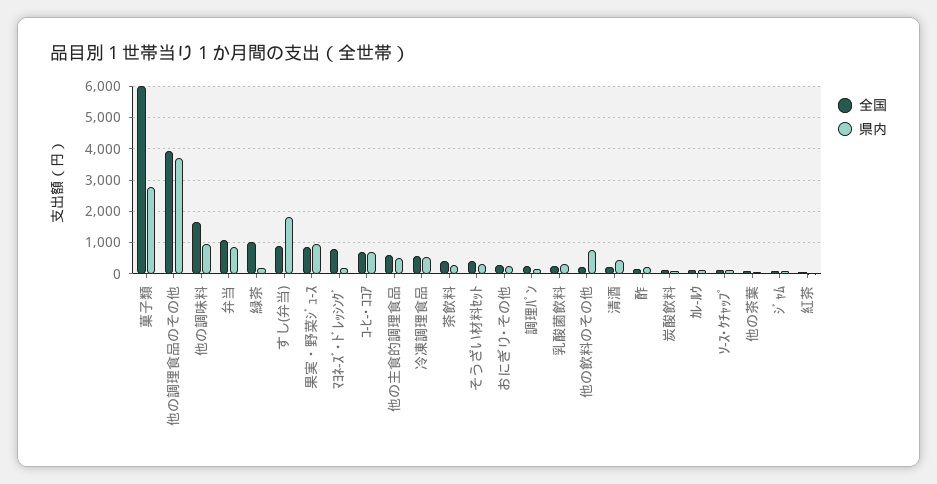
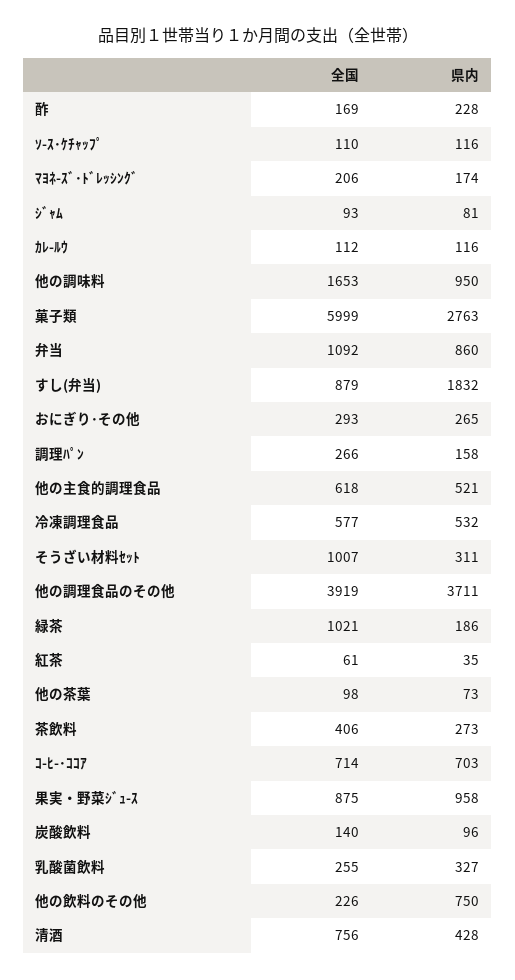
全国, ﾏﾖﾈ-ｽﾞ･ﾄﾞﾚｯｼﾝｸﾞ: 800 -> 206
全国, そうざい材料ｾｯﾄ: 400 -> 1007
全国, 清酒: 200 -> 756

